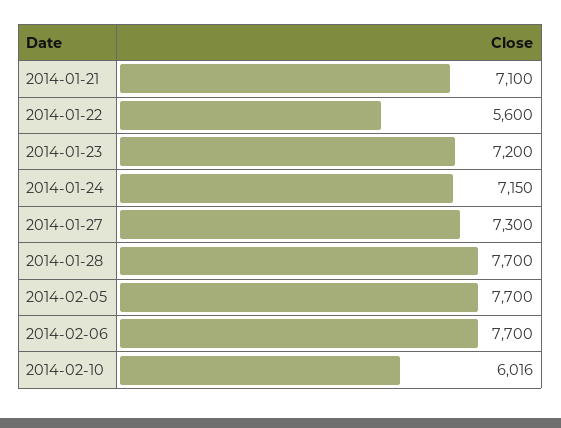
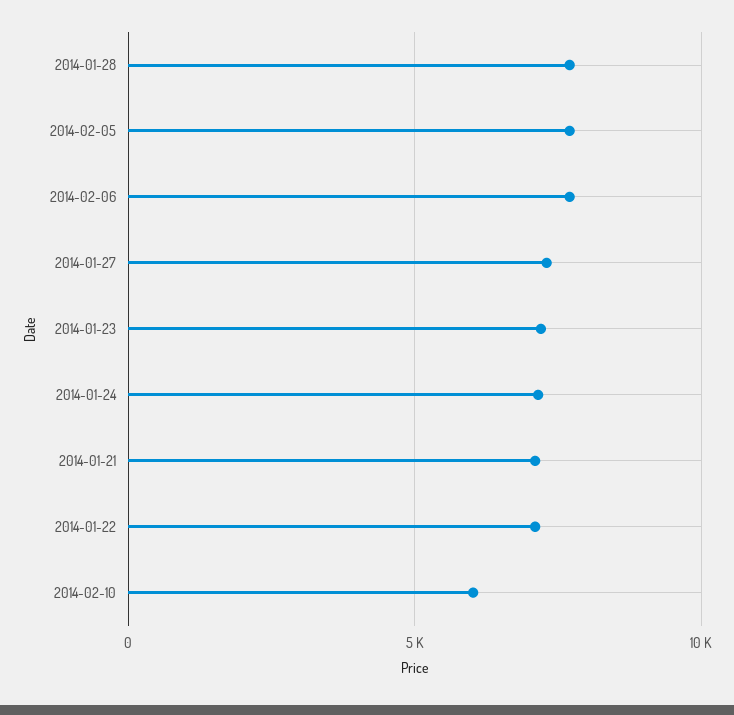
2014-01-22: 5600 -> 7000

